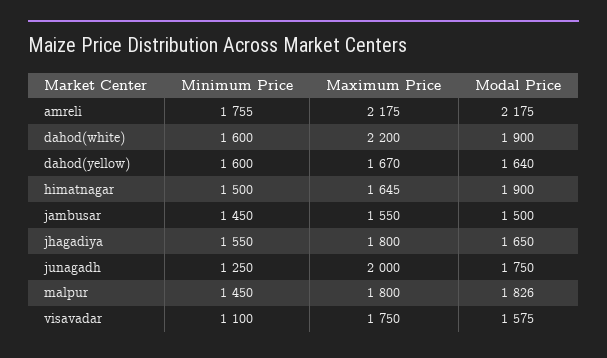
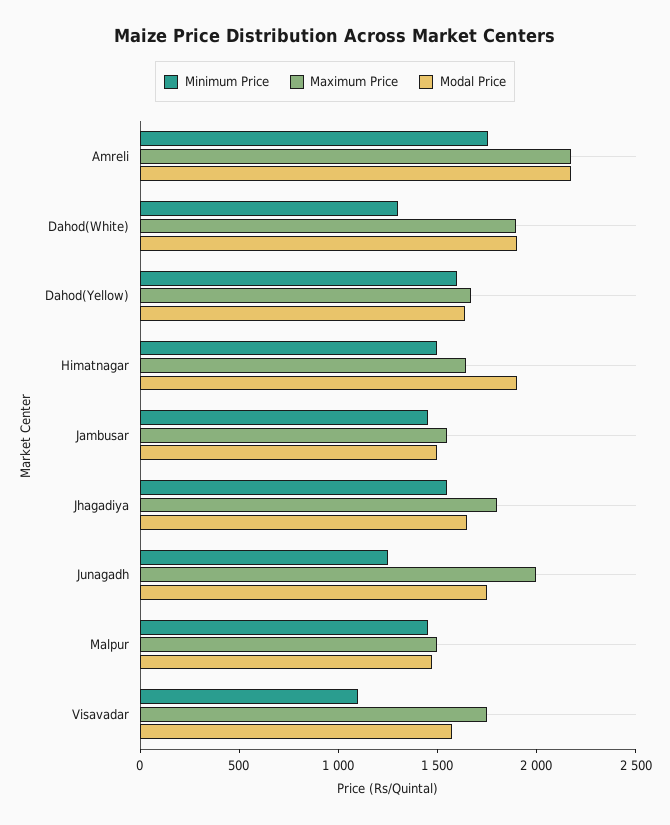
Minimum Price, dahod(white): 1600 -> 1300
Maximum Price, dahod(white): 2200 -> 1900
Maximum Price, malpur: 1800 -> 1500
Modal Price, malpur: 1826 -> 1500

